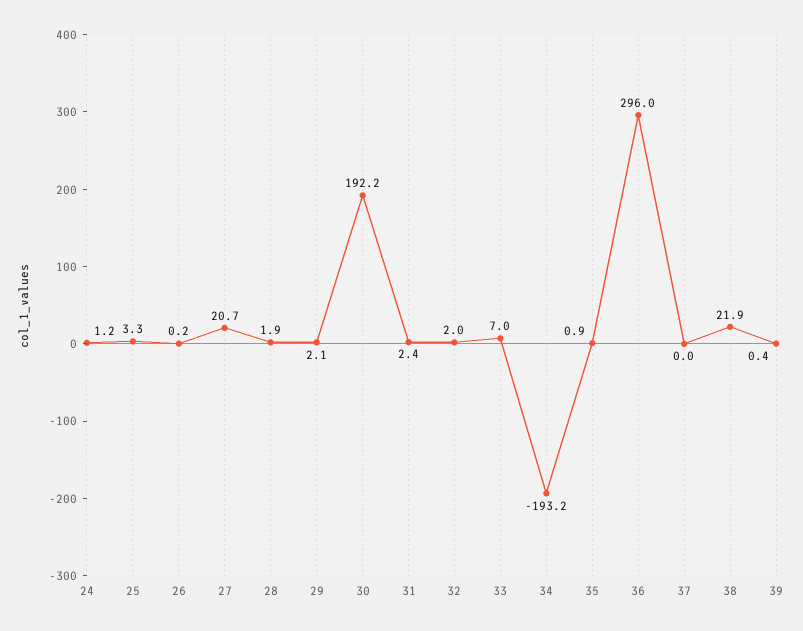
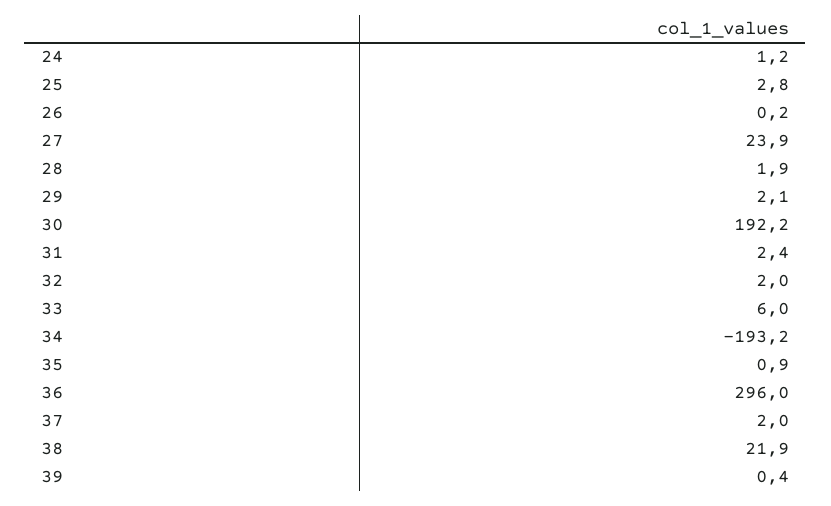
25: 3.3 -> 2.8
27: 20.7 -> 23.9
33: 7 -> 6
37: 0 -> 2

